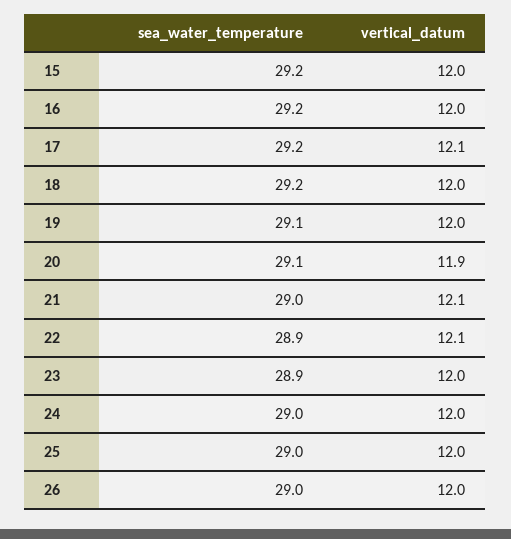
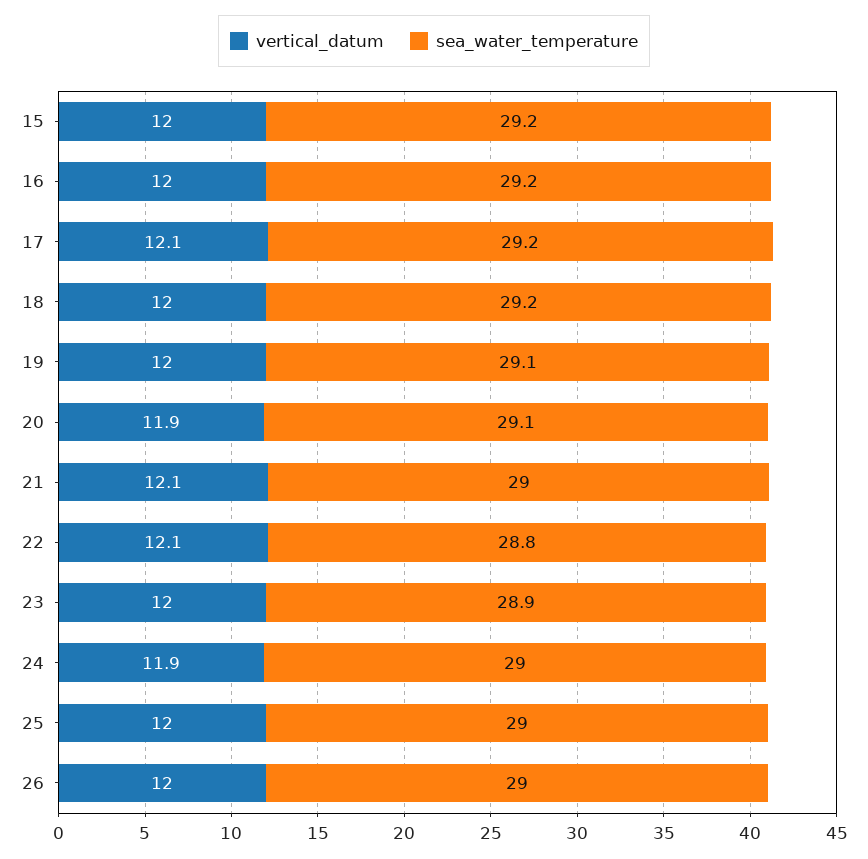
sea_water_temperature, 22: 28.9 -> 28.8
vertical_datum, 24: 12 -> 11.9

